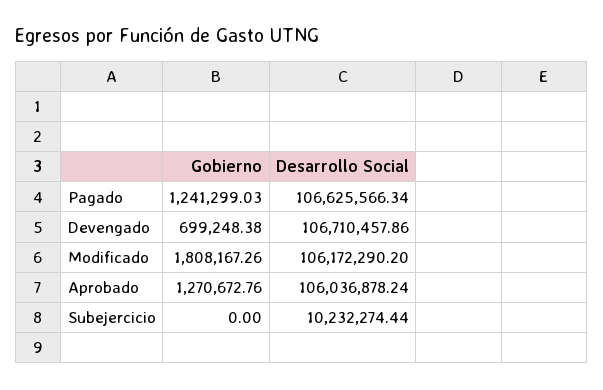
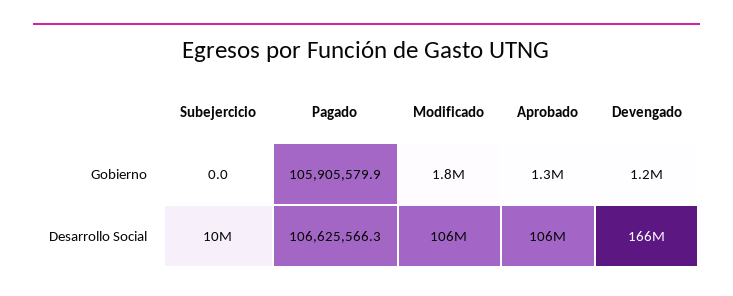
Gobierno, Pagado: 1241299.03 -> 105905579.9
Gobierno, Devengado: 699248.38 -> 1200000
Desarrollo Social, Devengado: 106710457.86 -> 166000000

